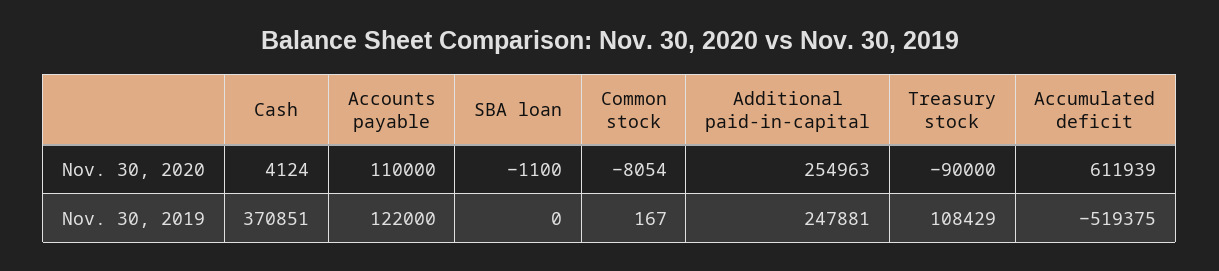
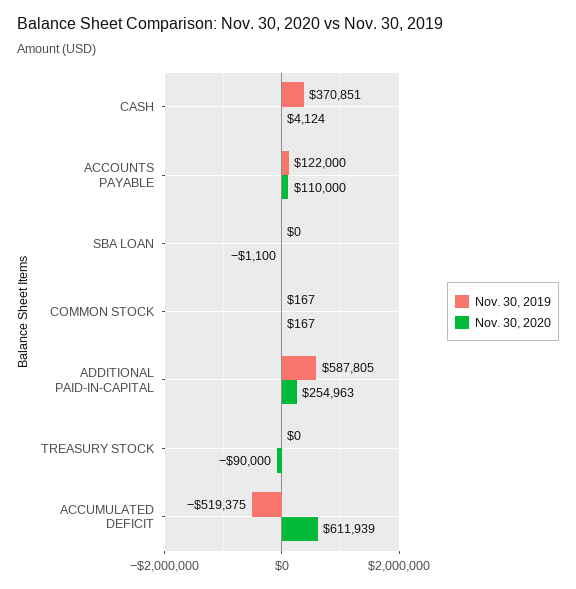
Nov. 30, 2020, Common stock: -8054 -> 167
Nov. 30, 2019, Additional paid-in-capital: 247881 -> 587805
Nov. 30, 2019, Treasury stock: 108429 -> 0

